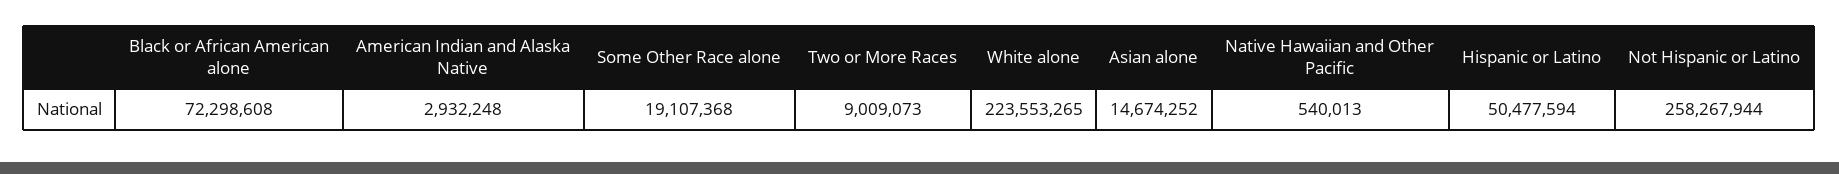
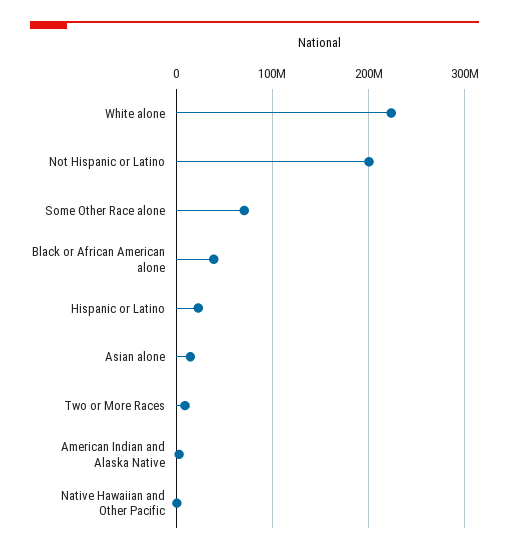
Black or African American alone: 72298608 -> 40000000
Some Other Race alone: 19107368 -> 70000000
Hispanic or Latino: 50477594 -> 20000000
Not Hispanic or Latino: 258267944 -> 200000000

